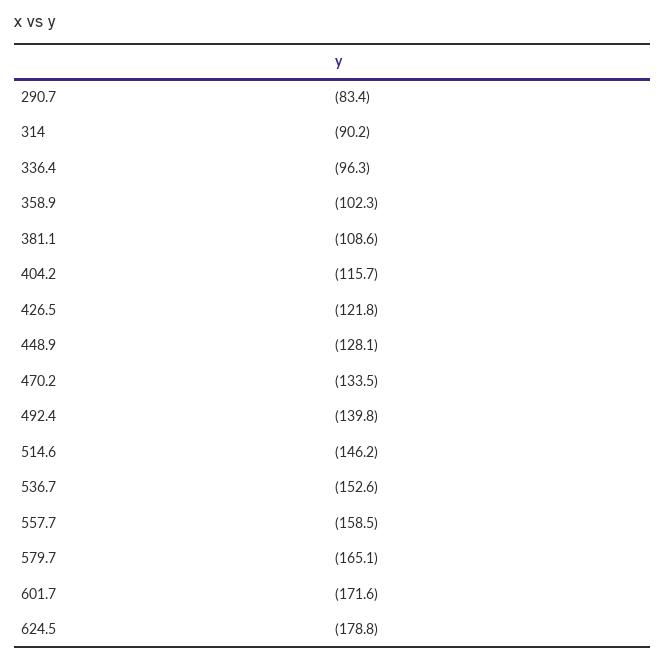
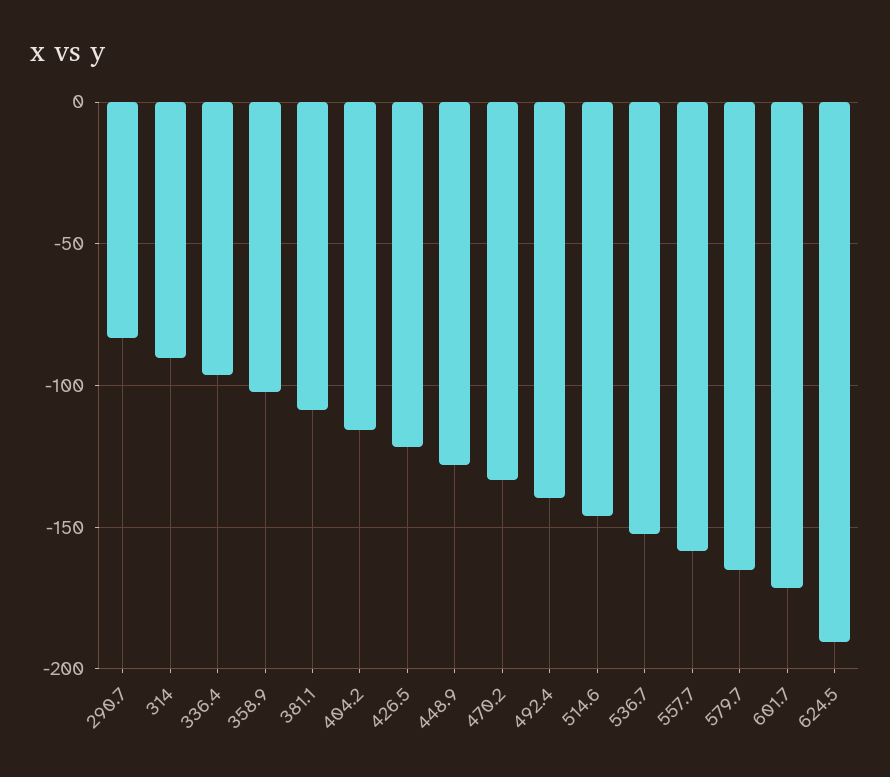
624.5: -178.8 -> -190

